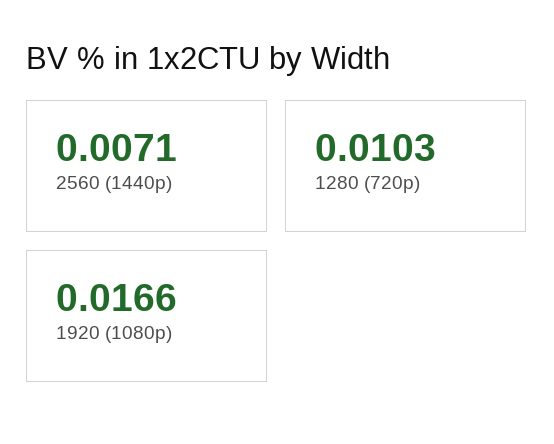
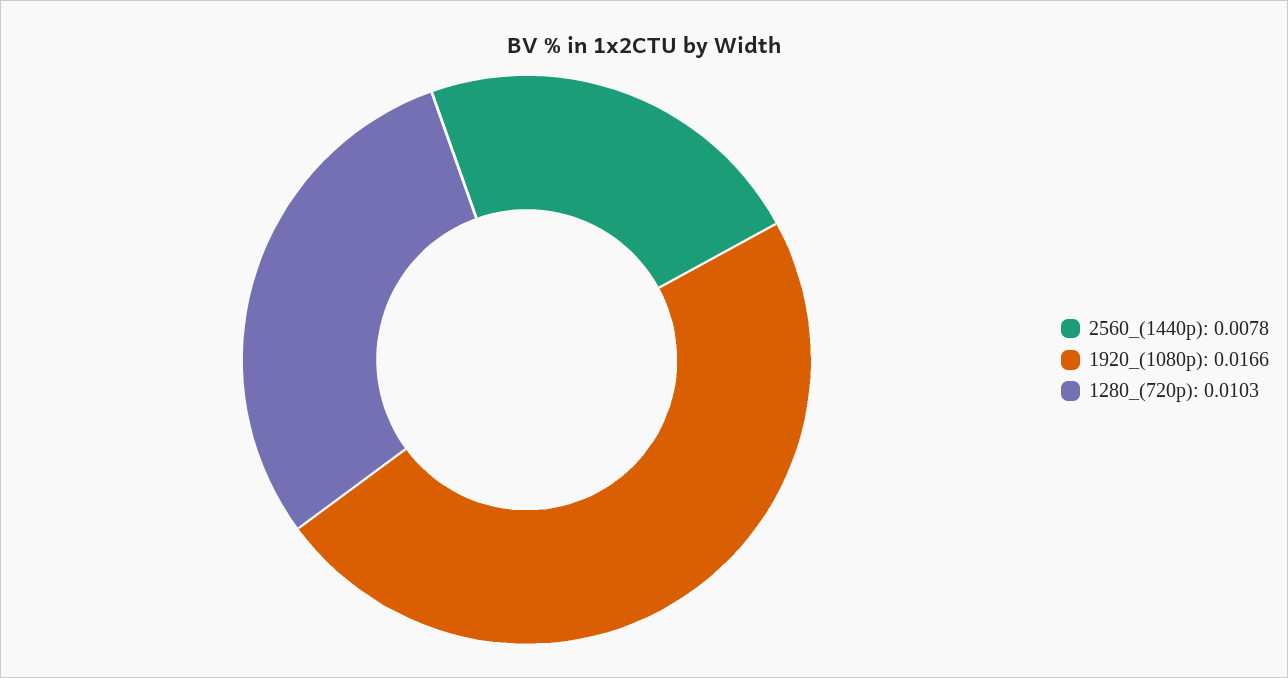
2560 (1440p): 0.0071 -> 0.0078

